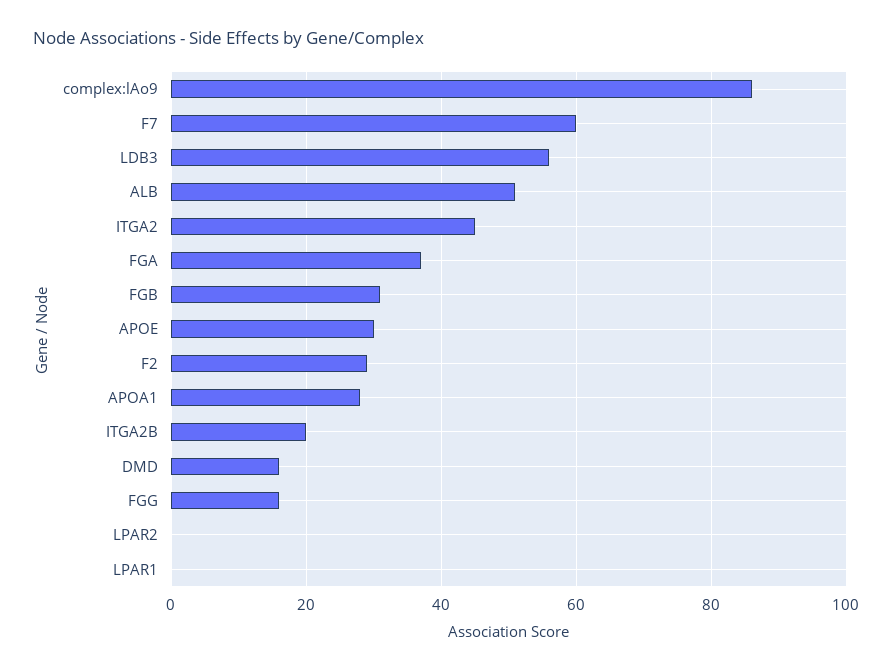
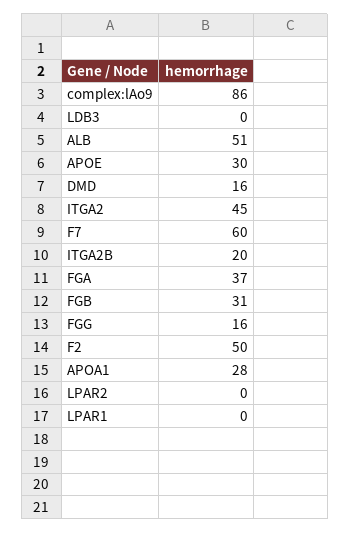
LDB3: 55 -> 0
F2: 30 -> 50

